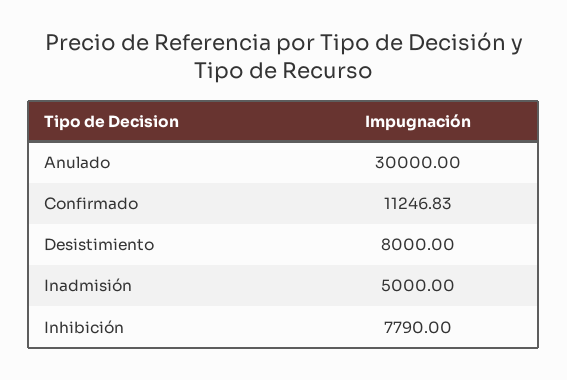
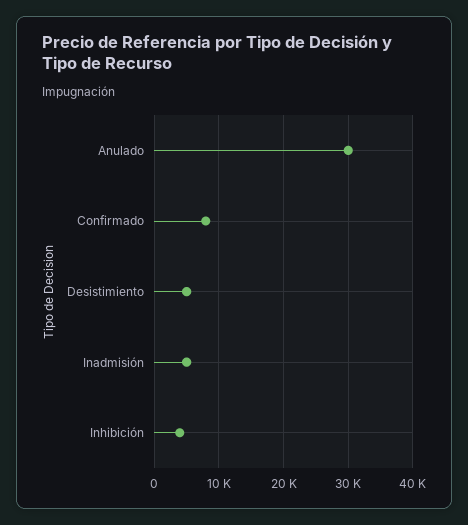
Confirmado: 11246.83 -> 8000
Desistimiento: 8000 -> 5000
Inhibición: 7790 -> 4000

